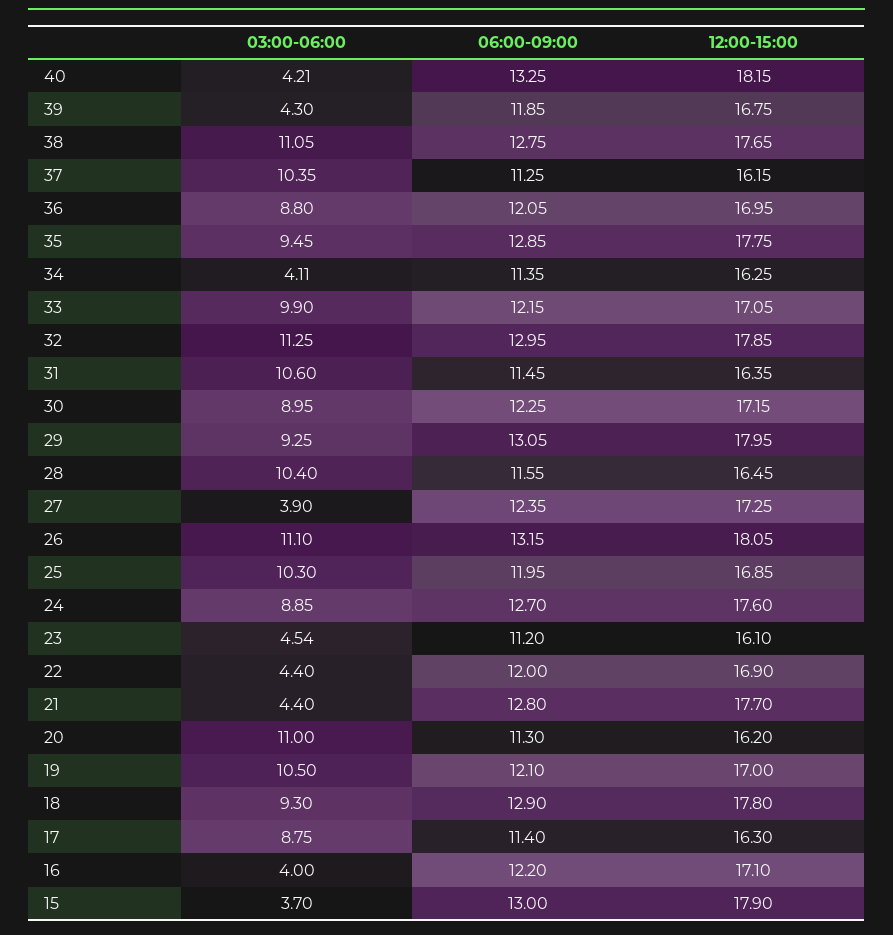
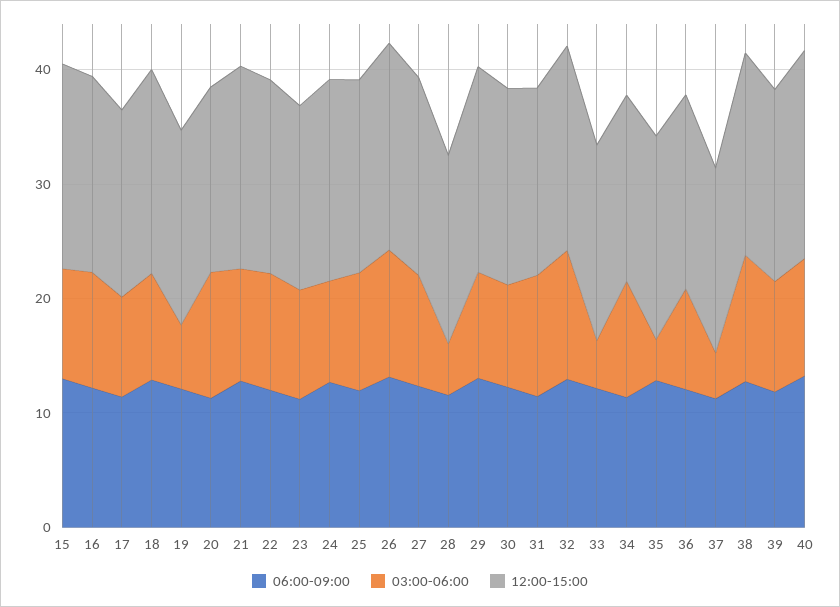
03:00-06:00, 40: 4.21 -> 10
03:00-06:00, 39: 4.3 -> 10
03:00-06:00, 37: 10.35 -> 4
03:00-06:00, 35: 9.45 -> 4
03:00-06:00, 34: 4.11 -> 10
03:00-06:00, 33: 9.9 -> 4
03:00-06:00, 28: 10.4 -> 4
03:00-06:00, 27: 3.9 -> 10
03:00-06:00, 23: 4.54 -> 10
03:00-06:00, 22: 4.4 -> 10
03:00-06:00, 21: 4.4 -> 10
03:00-06:00, 19: 10.5 -> 6
03:00-06:00, 16: 4 -> 10
03:00-06:00, 15: 3.7 -> 10

